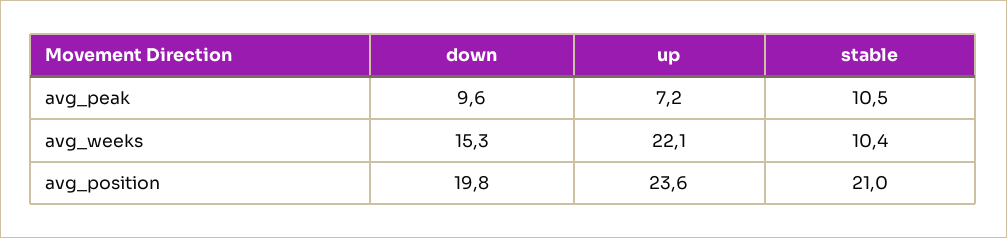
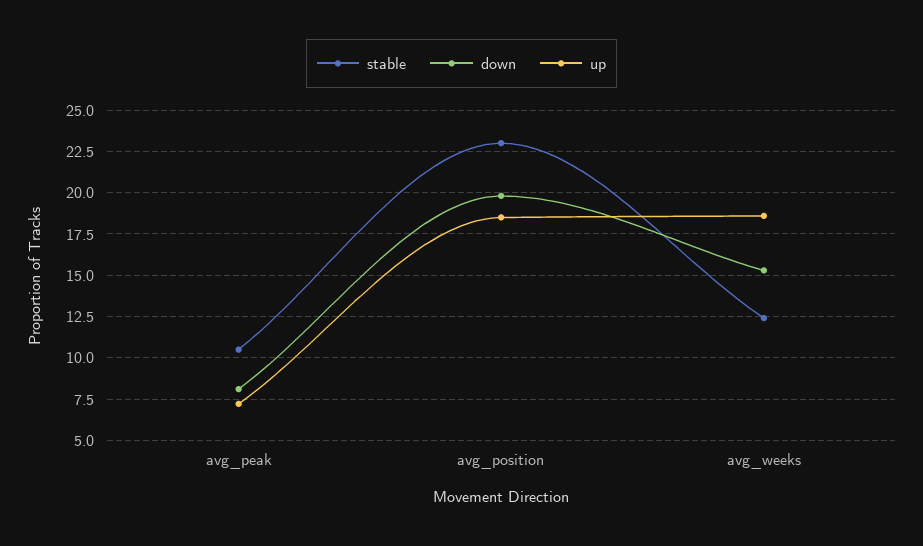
down, avg_peak: 9.6 -> 8
up, avg_weeks: 22.1 -> 18.5
stable, avg_weeks: 10.4 -> 12.5
up, avg_position: 23.6 -> 18.5
stable, avg_position: 21 -> 23

